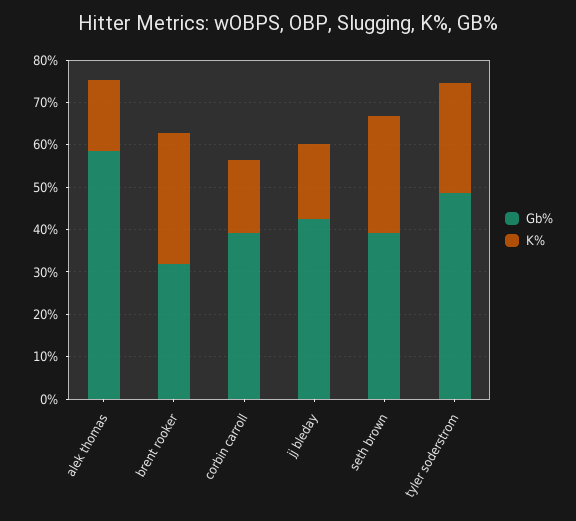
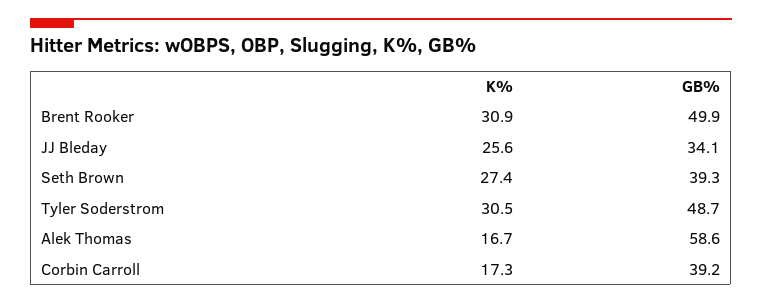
Gb%, brent rooker: 32 -> 49.9
Gb%, jj bleday: 42 -> 34.1
K%, jj bleday: 18 -> 25.6
K%, tyler soderstrom: 26 -> 30.5

